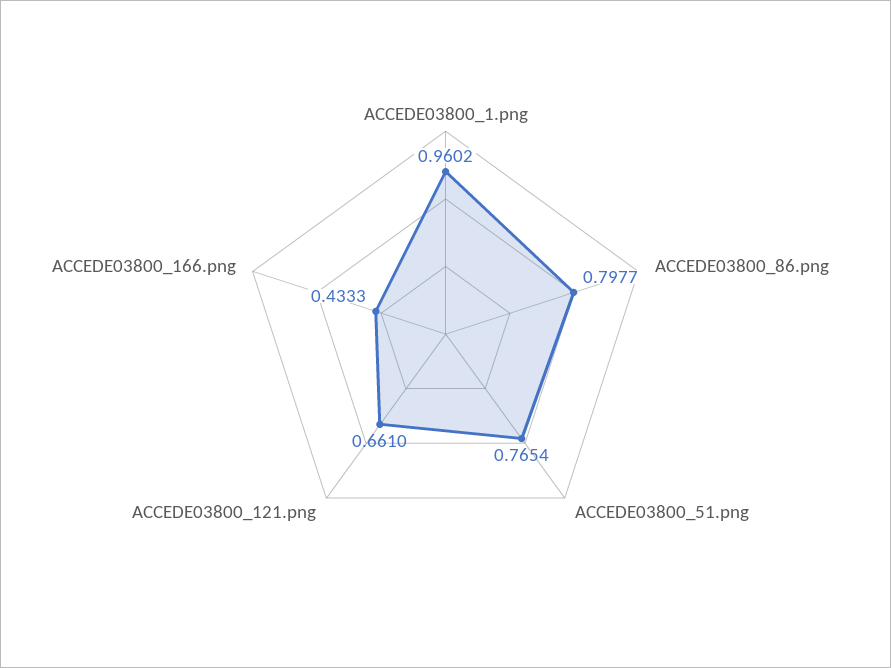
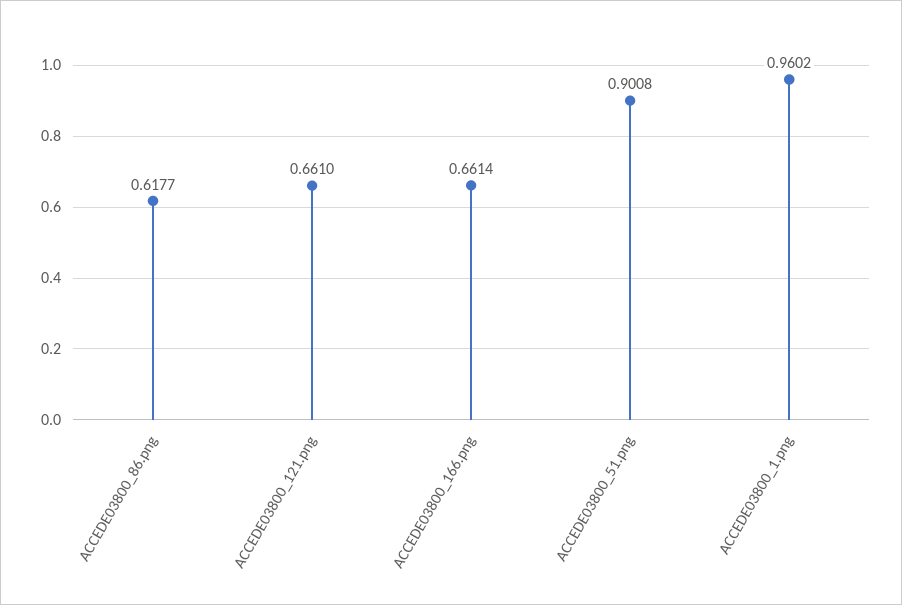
ACCEDE03800_86.png: 0.7977 -> 0.6177
ACCEDE03800_51.png: 0.7654 -> 0.9008
ACCEDE03800_166.png: 0.4333 -> 0.6614

